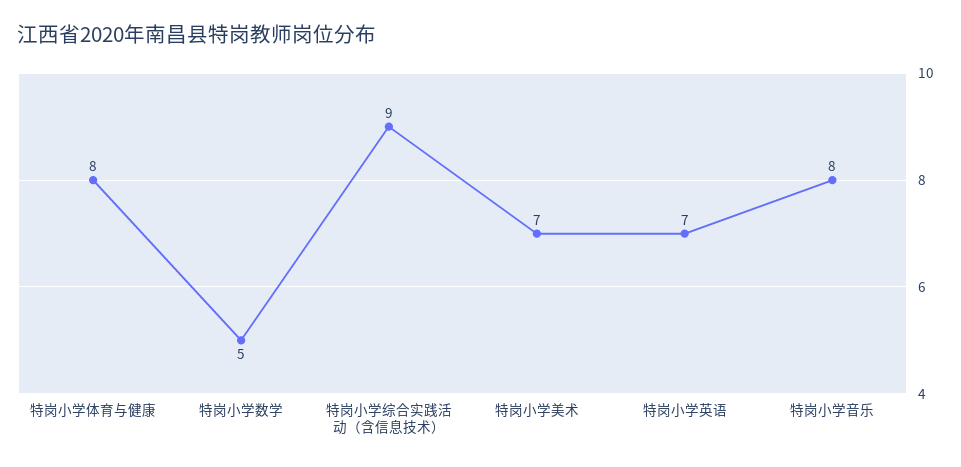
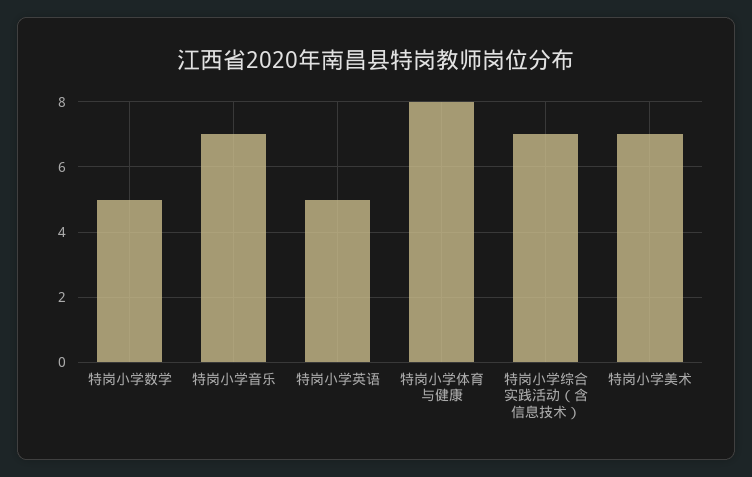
特岗小学综合实践活动（含信息技术）: 9 -> 7
特岗小学英语: 7 -> 5
特岗小学音乐: 8 -> 7

